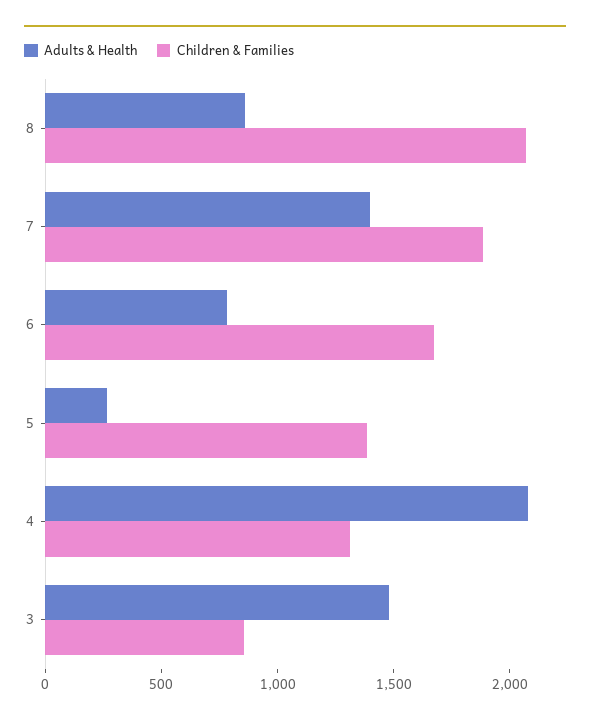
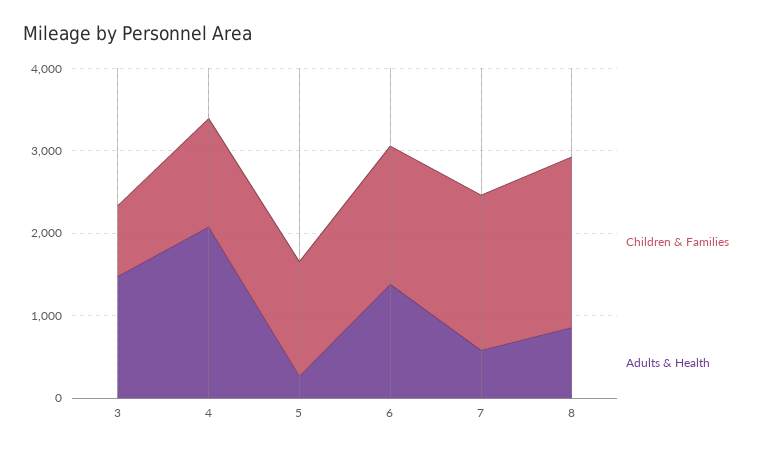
Adults & Health, 7: 1400 -> 600
Adults & Health, 6: 800 -> 1400

